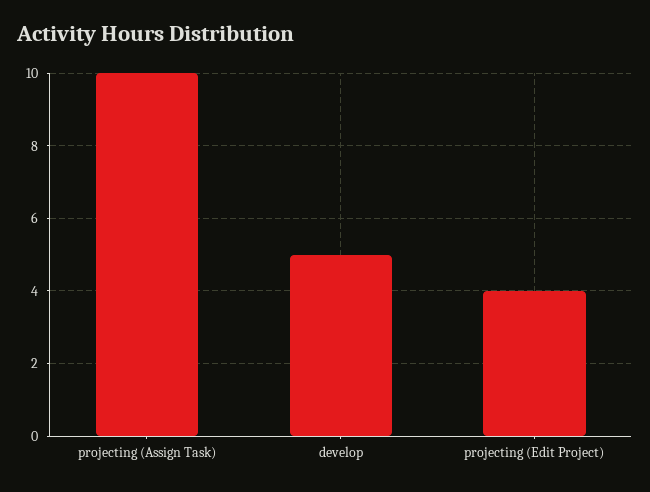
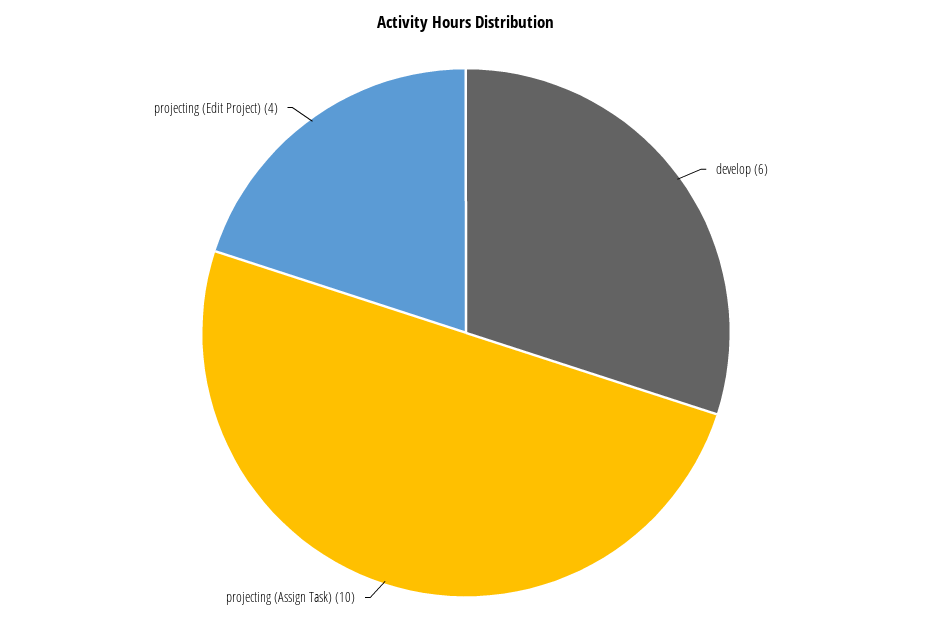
develop: 5 -> 6

